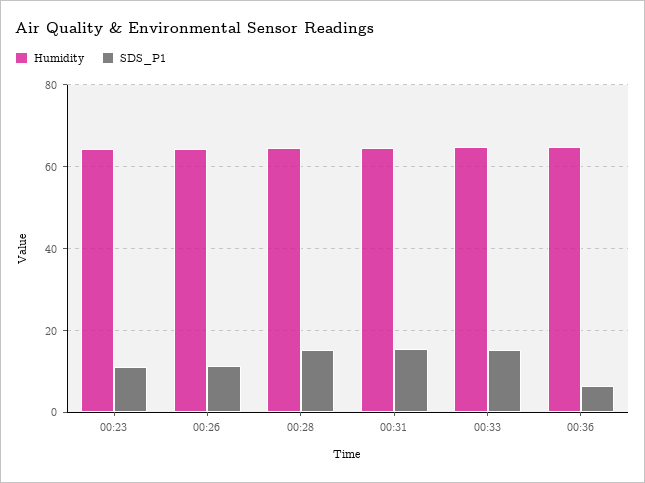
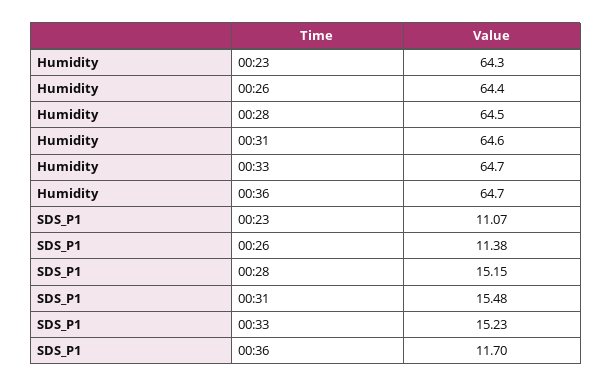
SDS_P1, 00:36: 6 -> 11.7

